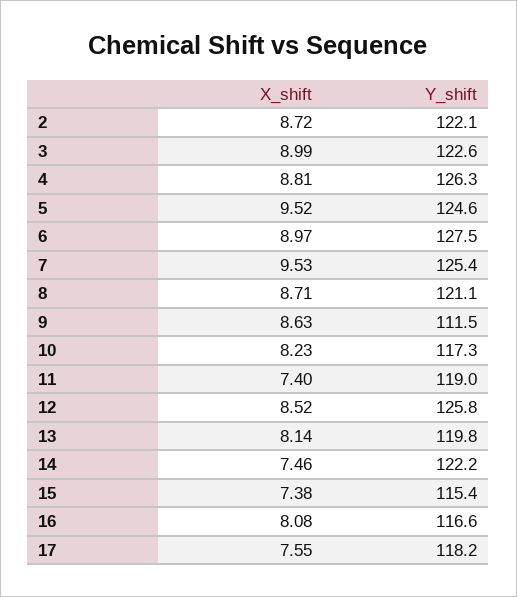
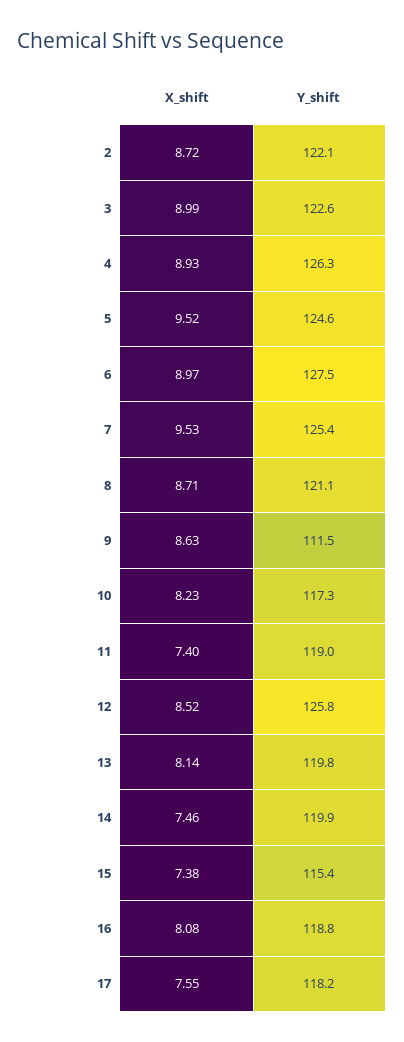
X_shift, 4: 8.81 -> 8.93
Y_shift, 14: 122.2 -> 119.9
Y_shift, 16: 116.6 -> 118.8

